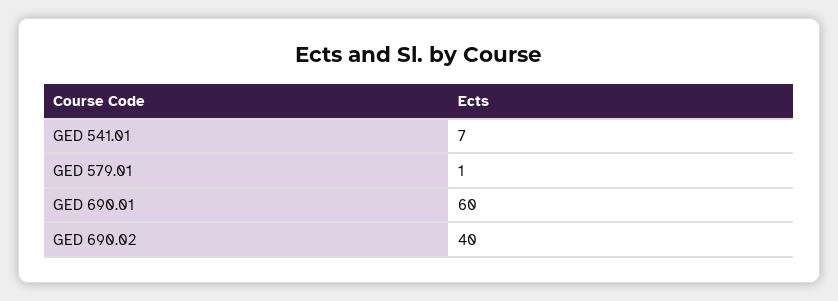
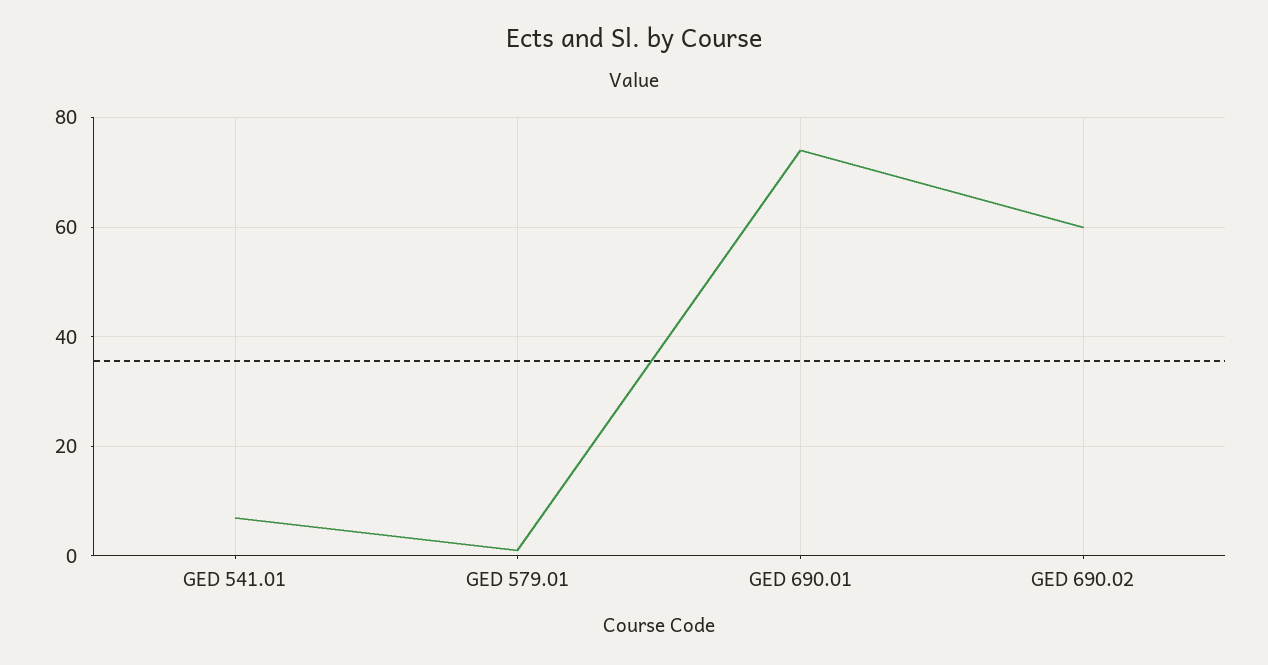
GED 690.01: 60 -> 75
GED 690.02: 40 -> 60

